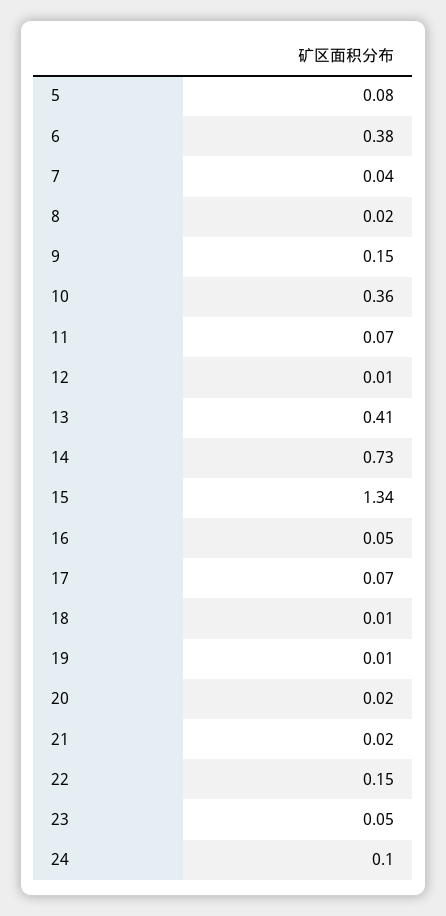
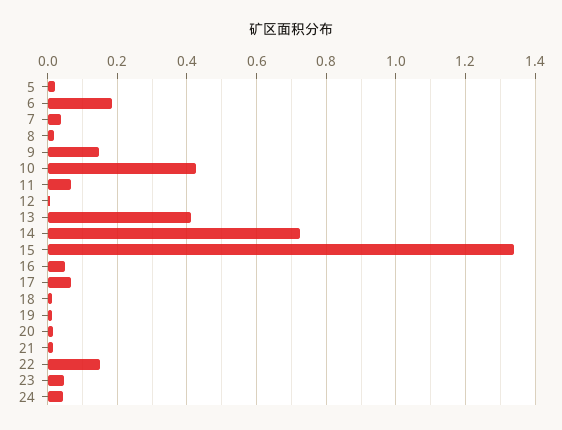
5: 0.08 -> 0.02
6: 0.38 -> 0.18
10: 0.36 -> 0.42
24: 0.1 -> 0.04

